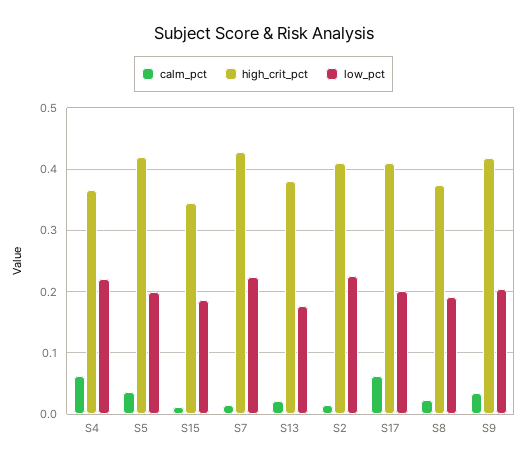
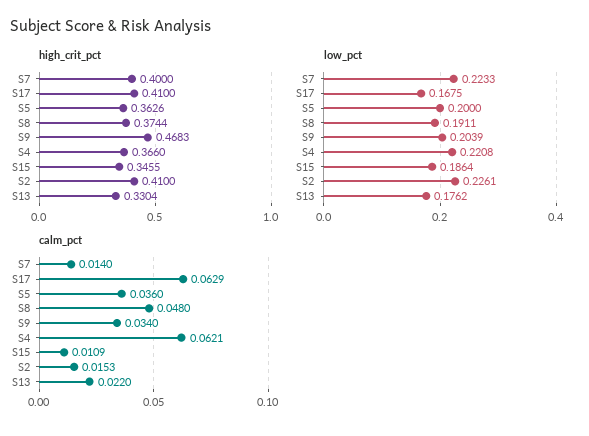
high_crit_pct, S5: 0.42 -> 0.3626
high_crit_pct, S7: 0.43 -> 0.4
high_crit_pct, S13: 0.38 -> 0.3304
low_pct, S17: 0.2 -> 0.1675
calm_pct, S8: 0.02 -> 0.048
high_crit_pct, S9: 0.42 -> 0.4683

